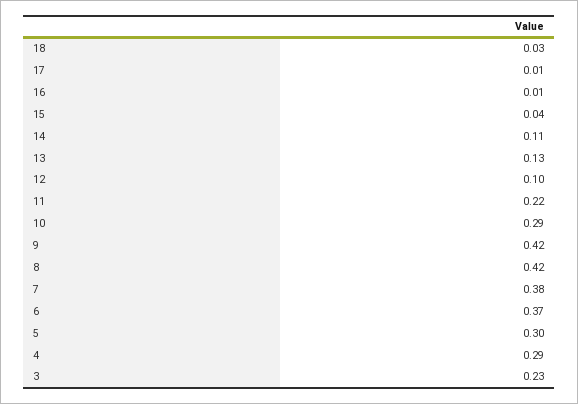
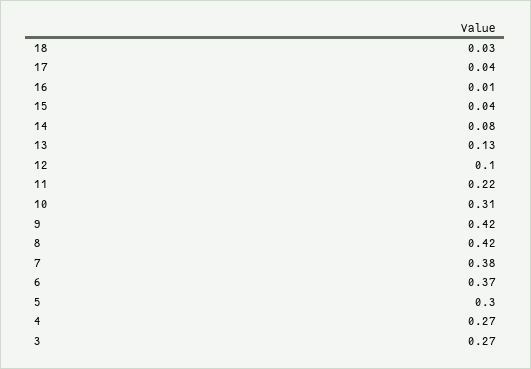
17: 0.01 -> 0.04
14: 0.11 -> 0.08
10: 0.29 -> 0.31
4: 0.29 -> 0.27
3: 0.23 -> 0.27

